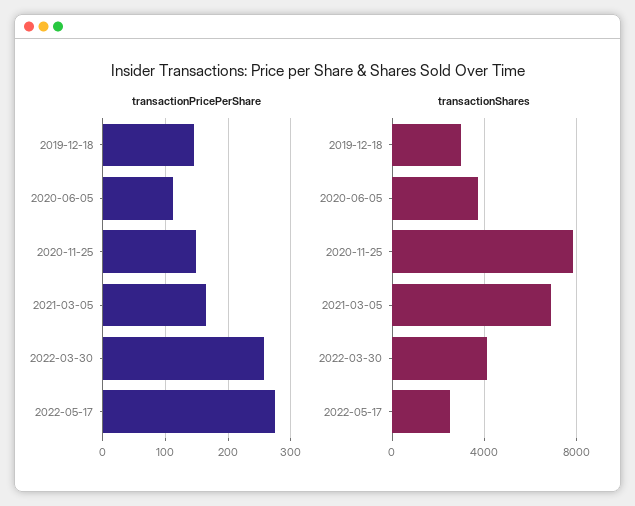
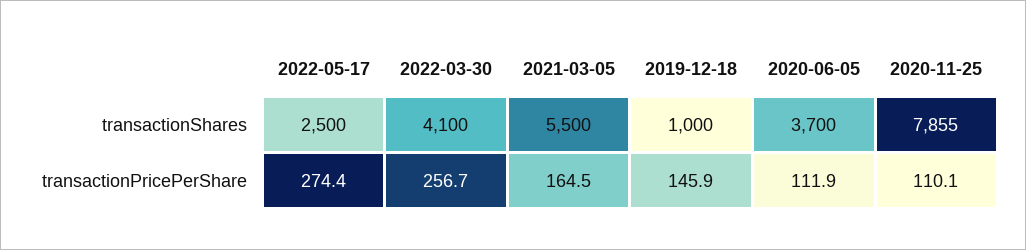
transactionPricePerShare, 2020-11-25: 150 -> 110.1
transactionShares, 2019-12-18: 3000 -> 1000
transactionShares, 2021-03-05: 7000 -> 5500

